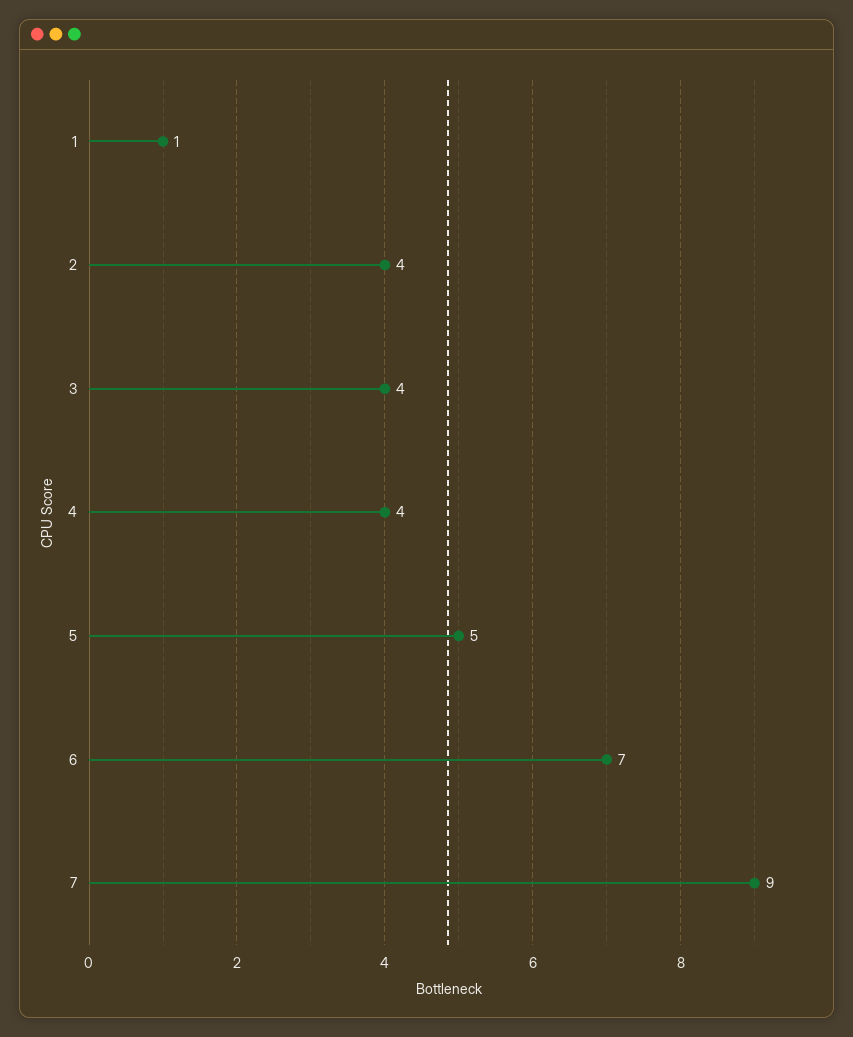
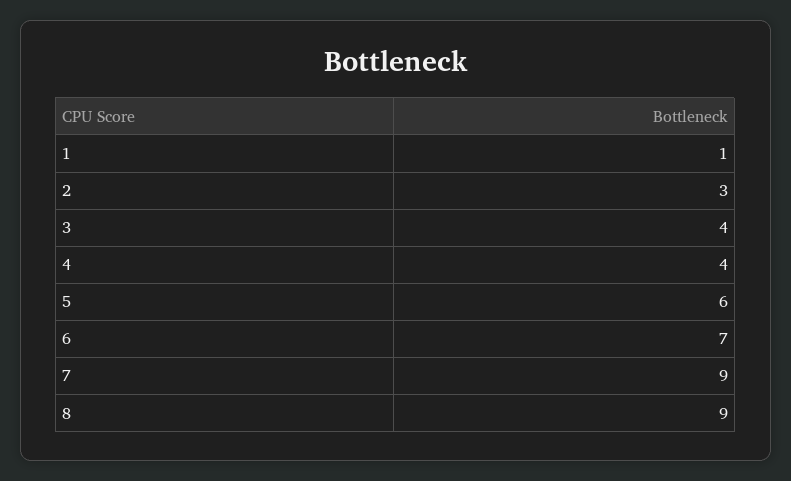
2: 4 -> 3
5: 5 -> 6
8: none -> 9

